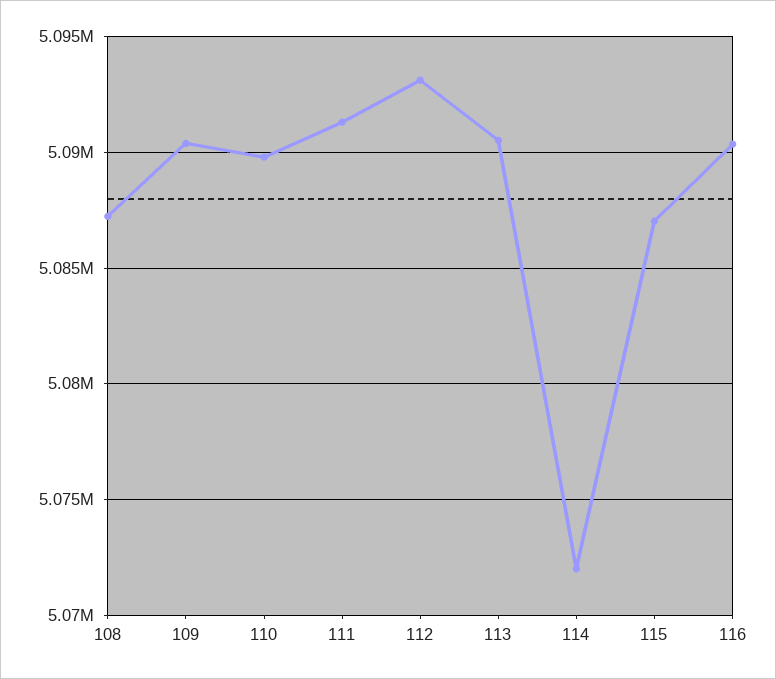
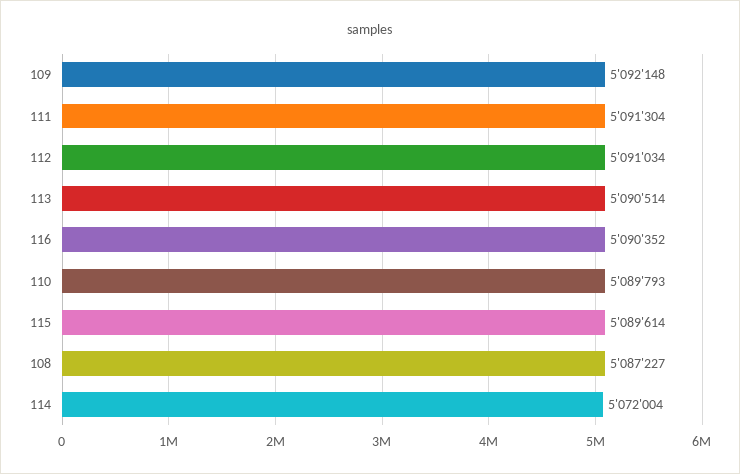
109: 5090500 -> 5092148
112: 5093000 -> 5091034
115: 5087000 -> 5089614

